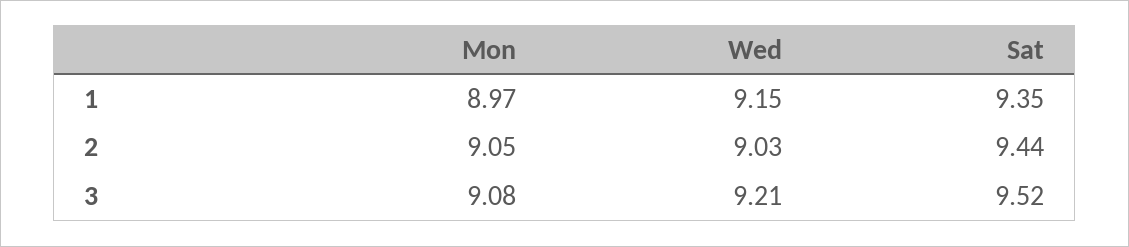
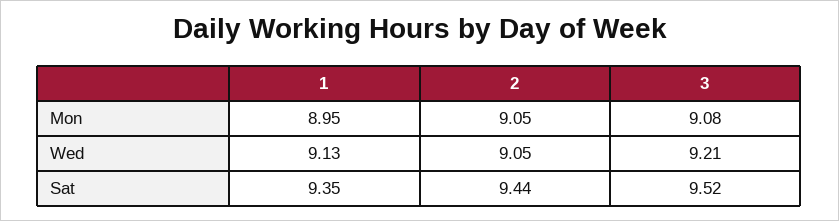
Mon, 1: 8.97 -> 8.95
Wed, 1: 9.15 -> 9.13
Wed, 2: 9.03 -> 9.05

